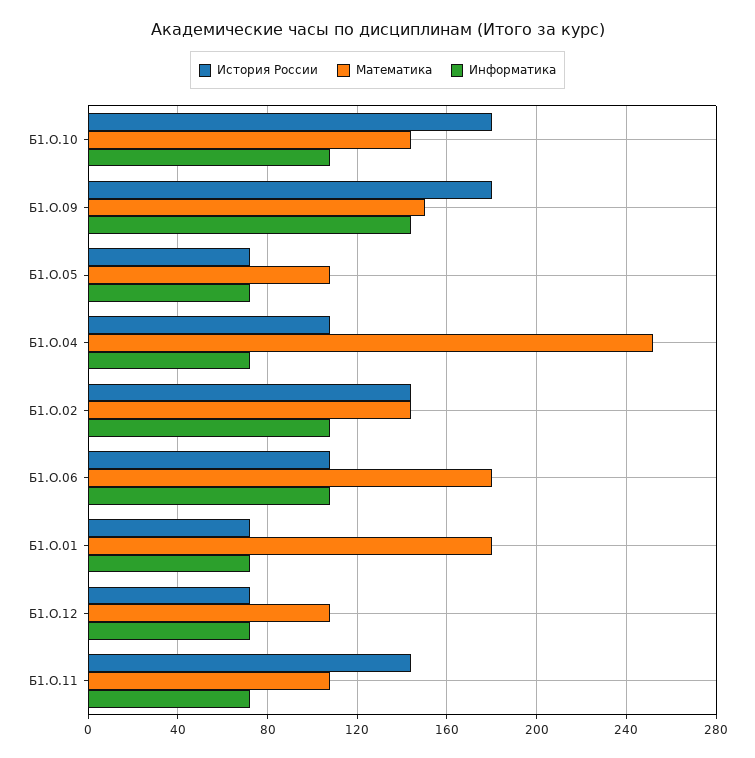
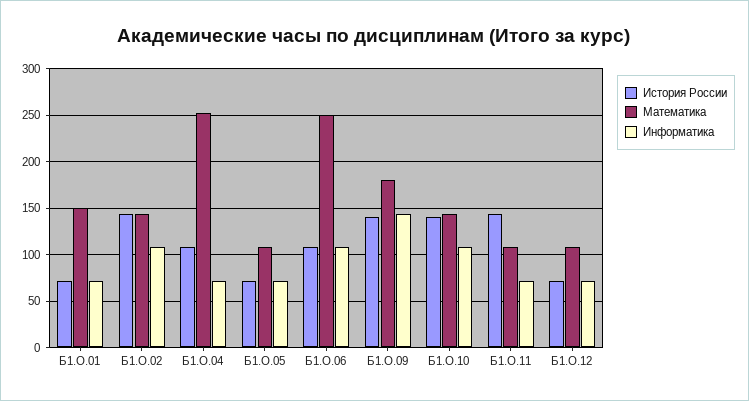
История России, Б1.О.10: 180 -> 140
История России, Б1.О.09: 180 -> 140
Математика, Б1.О.09: 150 -> 180
Математика, Б1.О.06: 180 -> 250
Математика, Б1.О.01: 180 -> 150

